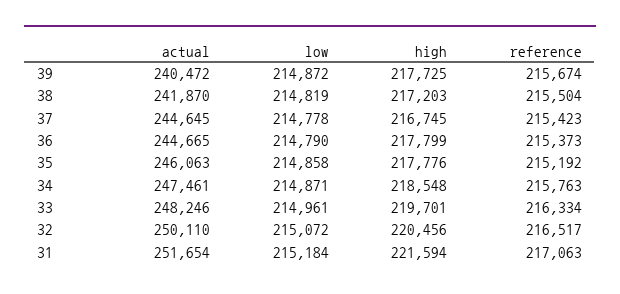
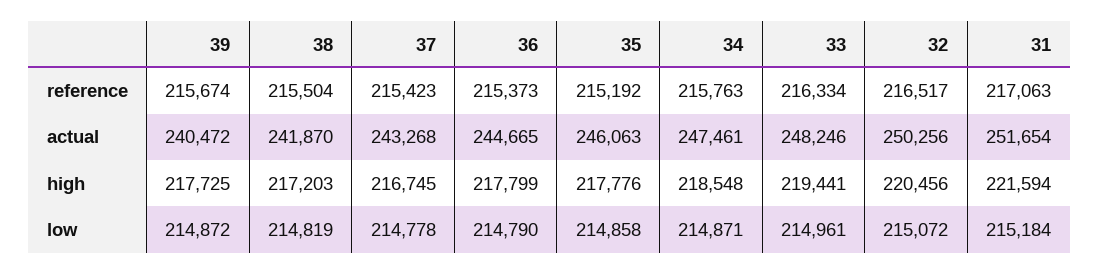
actual, 37: 244645 -> 243268
high, 33: 219701 -> 219441
actual, 32: 250110 -> 250256

